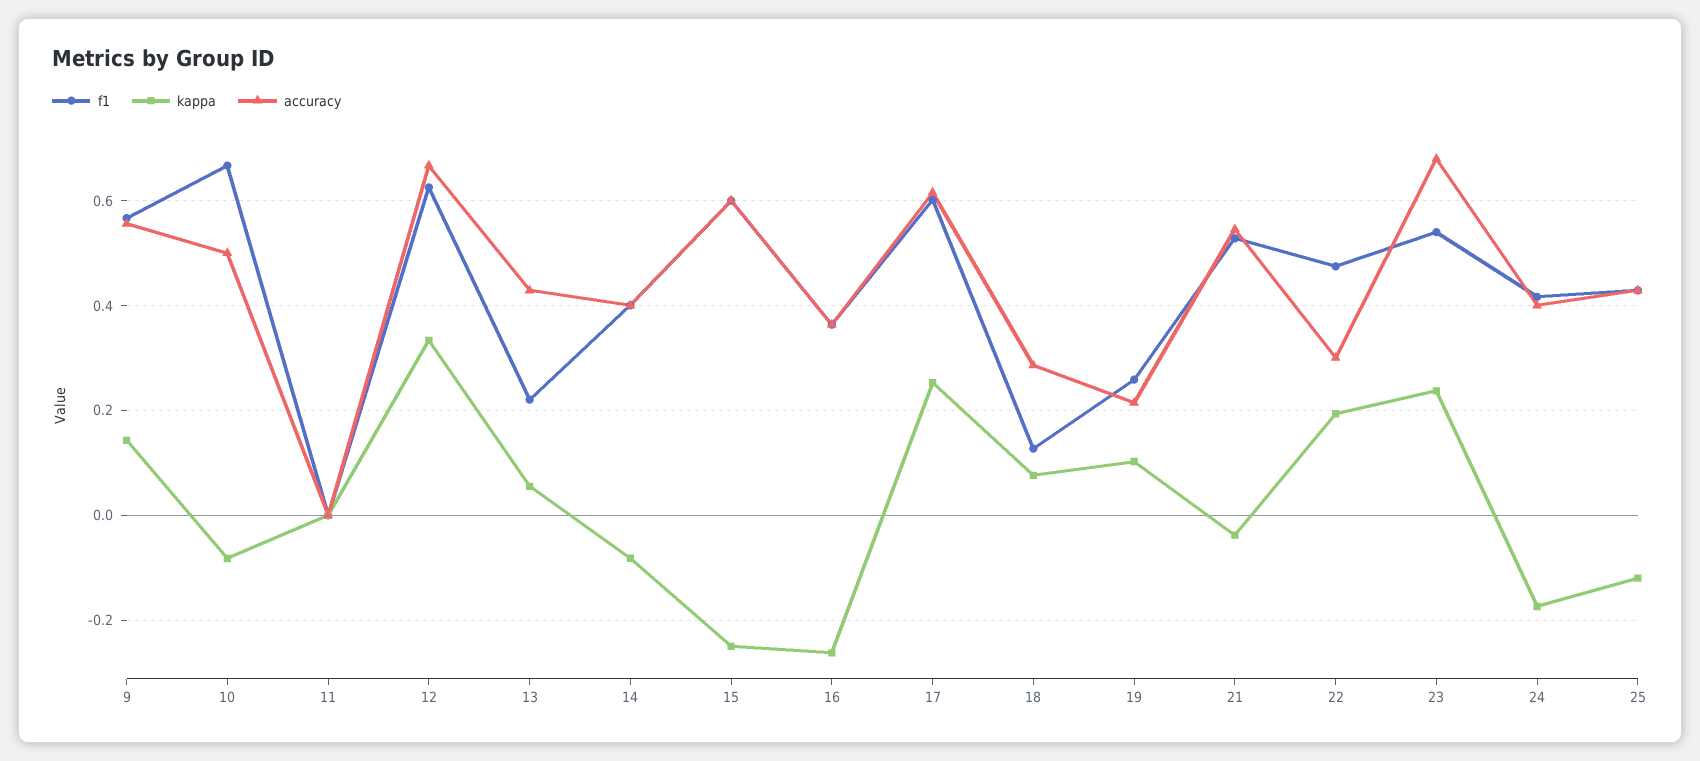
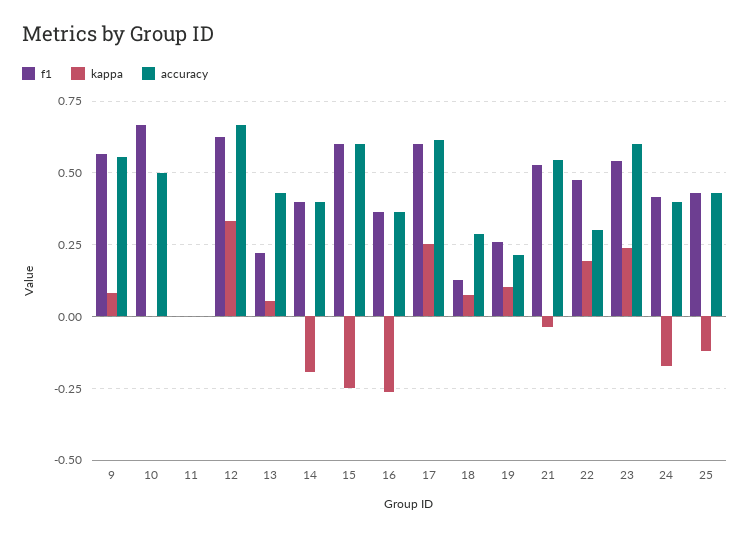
kappa, 9: 0.14 -> 0.075
kappa, 10: -0.08 -> 0
kappa, 14: -0.08 -> -0.2
accuracy, 23: 0.68 -> 0.6

